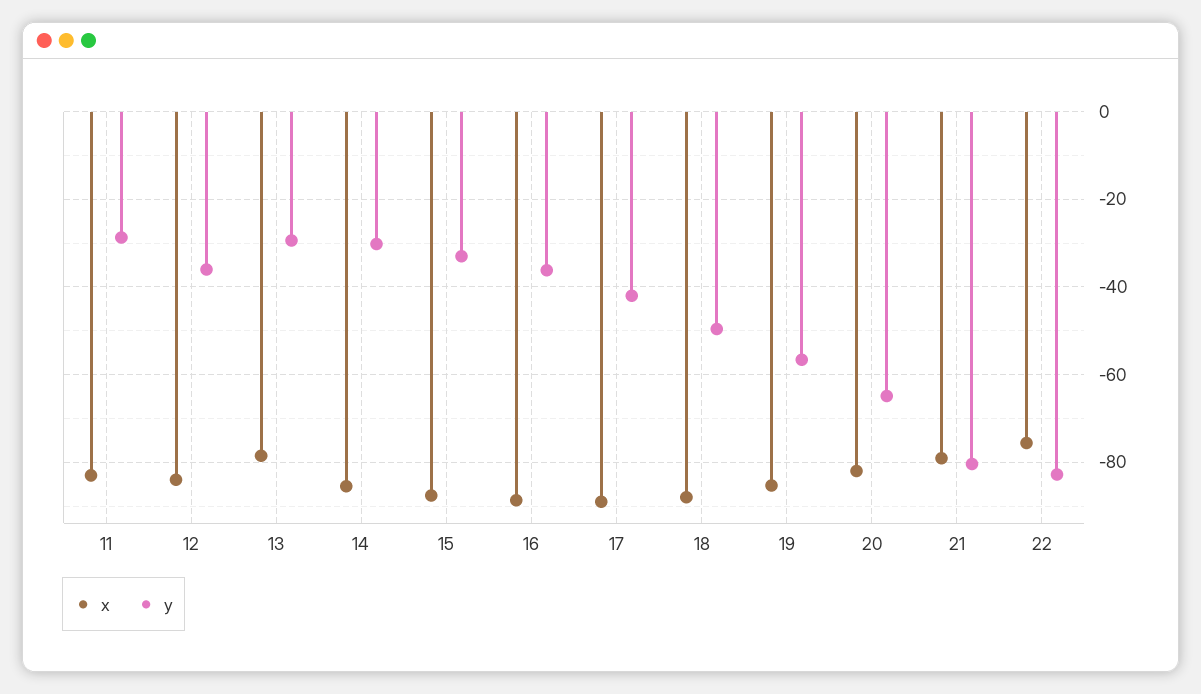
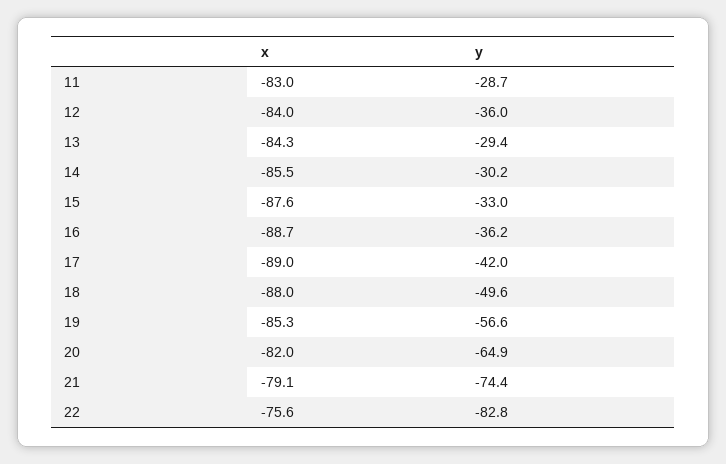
x, 13: -78 -> -84.3
y, 21: -80 -> -74.4

